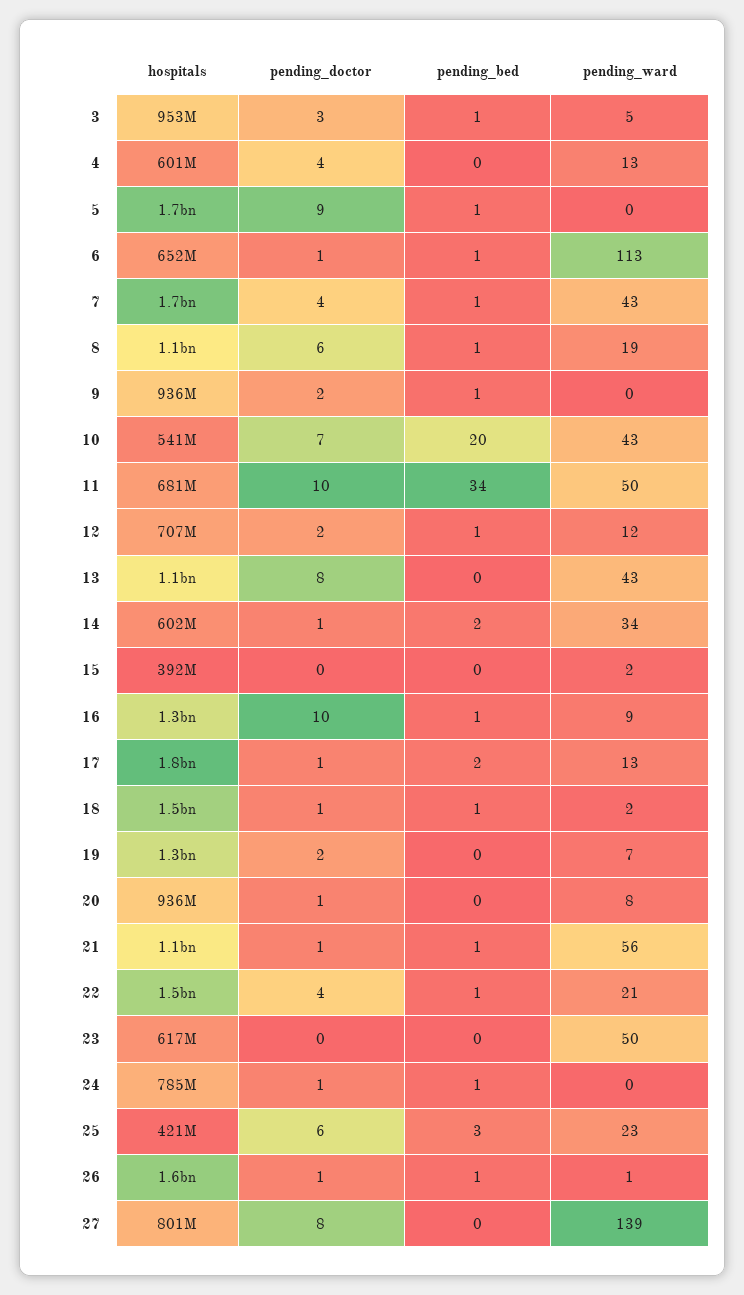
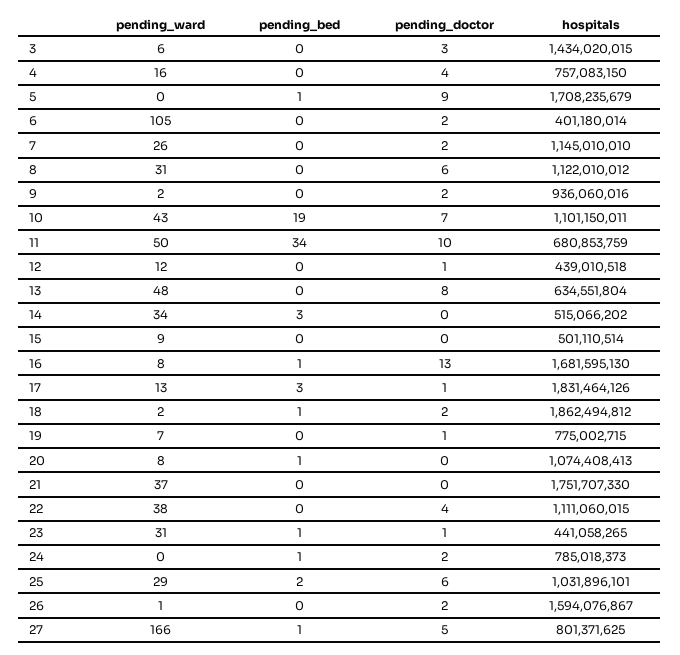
hospitals, 3: 953000000 -> 1434020015
pending_bed, 3: 1 -> 0
pending_ward, 3: 5 -> 6
hospitals, 4: 601000000 -> 757083150
pending_ward, 4: 13 -> 16
hospitals, 6: 652000000 -> 401180014
pending_doctor, 6: 1 -> 2
pending_bed, 6: 1 -> 0
pending_ward, 6: 113 -> 105
hospitals, 7: 1700000000 -> 1145010010
pending_doctor, 7: 4 -> 2
pending_bed, 7: 1 -> 0
pending_ward, 7: 43 -> 26
pending_bed, 8: 1 -> 0
pending_ward, 8: 19 -> 31
pending_bed, 9: 1 -> 0
pending_ward, 9: 0 -> 2
hospitals, 10: 541000000 -> 1101150011
pending_bed, 10: 20 -> 19
hospitals, 12: 707000000 -> 439010518
pending_doctor, 12: 2 -> 1
pending_bed, 12: 1 -> 0
hospitals, 13: 1100000000 -> 634551804
pending_ward, 13: 43 -> 48
hospitals, 14: 602000000 -> 515066202
pending_doctor, 14: 1 -> 0
pending_bed, 14: 2 -> 3
hospitals, 15: 392000000 -> 501110514
pending_ward, 15: 2 -> 9
hospitals, 16: 1300000000 -> 1681595130
pending_doctor, 16: 10 -> 13
pending_ward, 16: 9 -> 8
pending_bed, 17: 2 -> 3
hospitals, 18: 1500000000 -> 1862494812
pending_doctor, 18: 1 -> 2
hospitals, 19: 1300000000 -> 775002715
pending_doctor, 19: 2 -> 1
hospitals, 20: 936000000 -> 1074408413
pending_doctor, 20: 1 -> 0
pending_bed, 20: 0 -> 1
hospitals, 21: 1100000000 -> 1751707330
pending_doctor, 21: 1 -> 0
pending_bed, 21: 1 -> 0
pending_ward, 21: 56 -> 37
hospitals, 22: 1500000000 -> 1111060015
pending_bed, 22: 1 -> 0
pending_ward, 22: 21 -> 38
hospitals, 23: 617000000 -> 441058265
pending_doctor, 23: 0 -> 1
pending_bed, 23: 0 -> 1
pending_ward, 23: 50 -> 31
pending_doctor, 24: 1 -> 2
hospitals, 25: 421000000 -> 1031896101
pending_bed, 25: 3 -> 2
pending_ward, 25: 23 -> 29
pending_doctor, 26: 1 -> 2
pending_bed, 26: 1 -> 0
pending_doctor, 27: 8 -> 5
pending_bed, 27: 0 -> 1
pending_ward, 27: 139 -> 166

